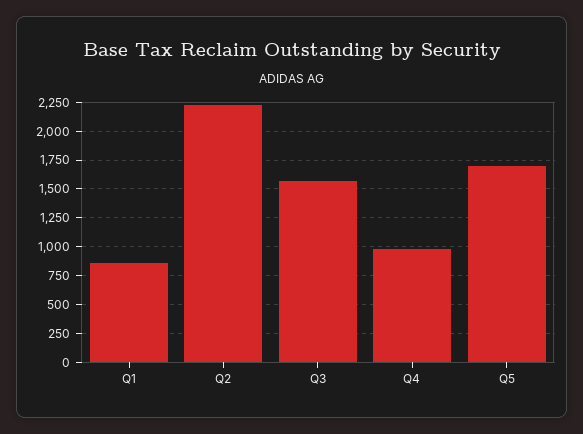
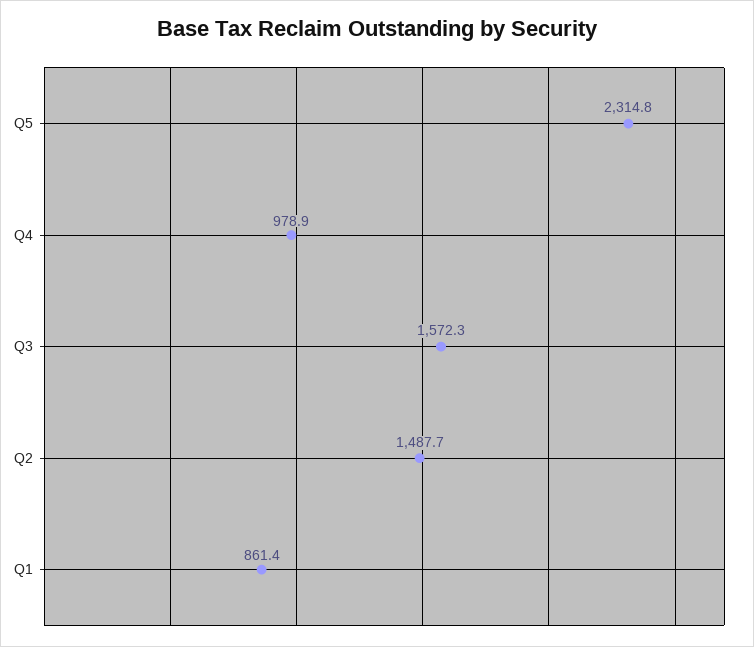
Q2: 2250 -> 1487.7
Q5: 1750 -> 2314.8

